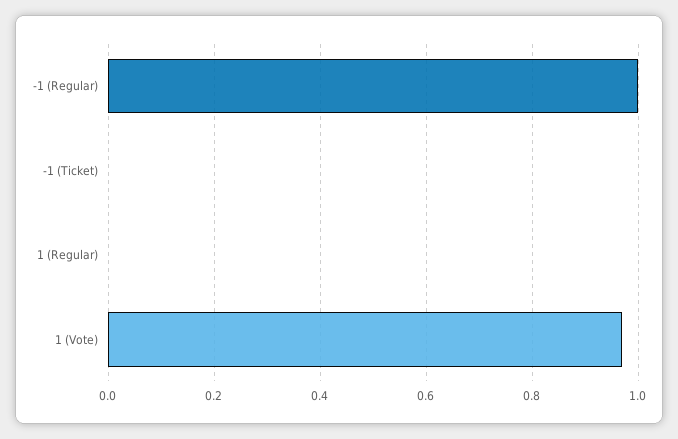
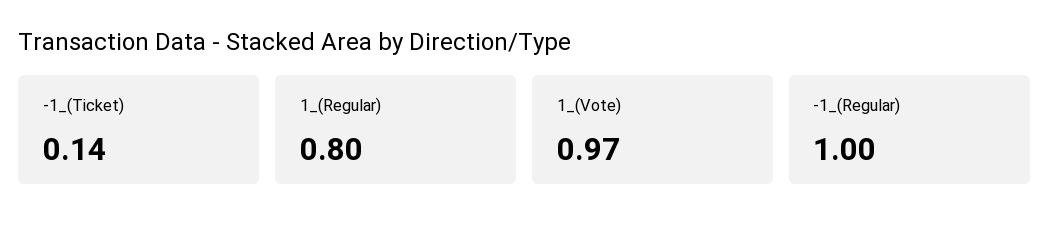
-1 (Ticket): 0 -> 0.14
1 (Regular): 0 -> 0.8

